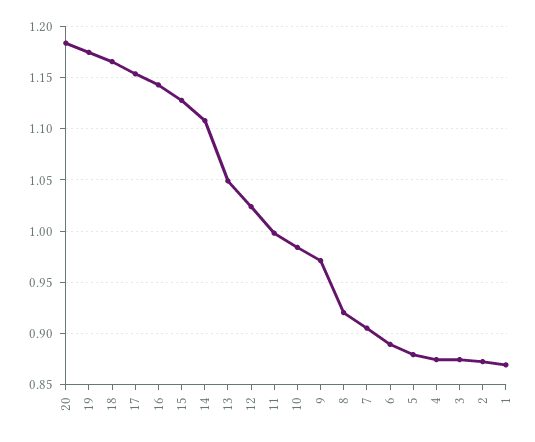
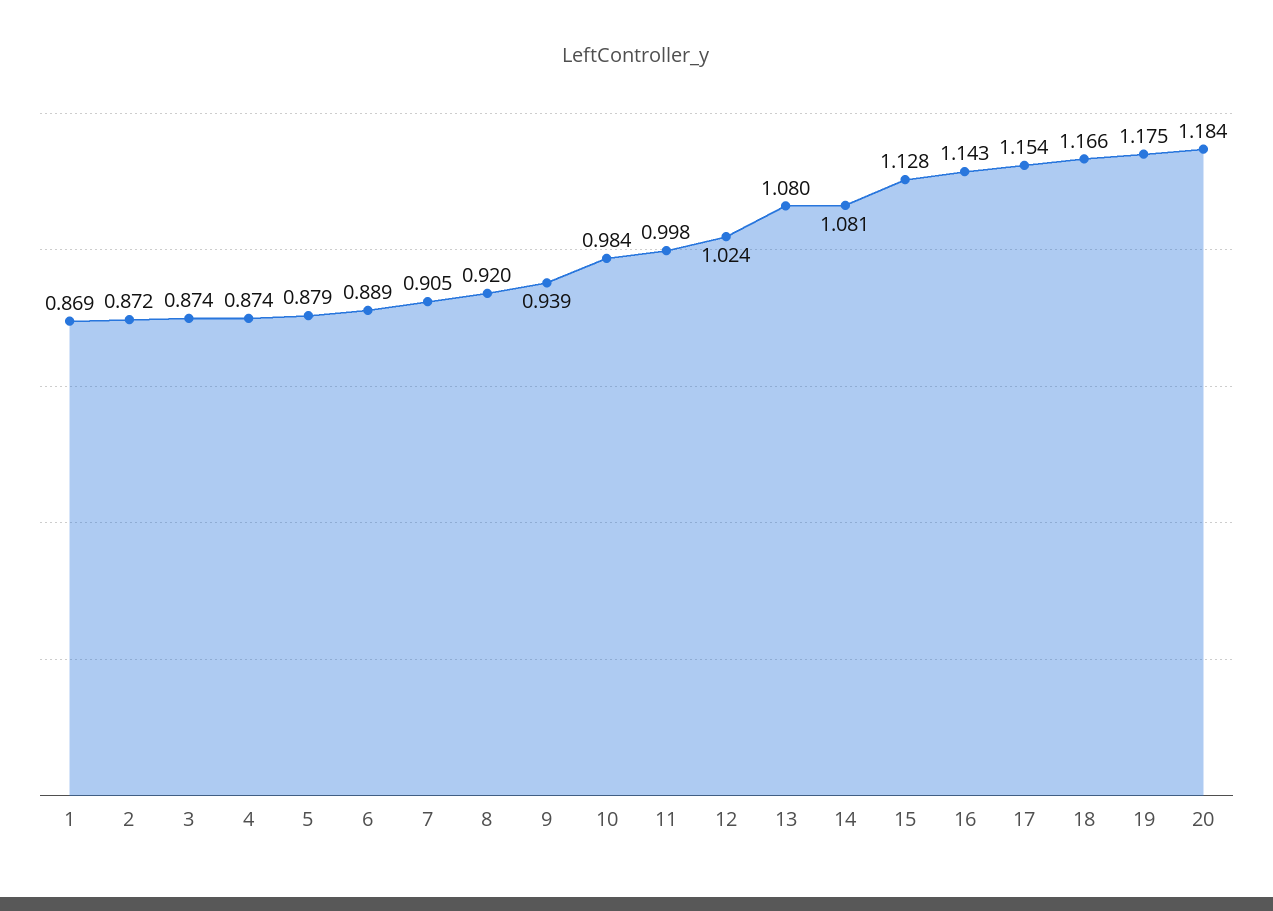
14: 1.11 -> 1.081
13: 1.05 -> 1.08
9: 0.97 -> 0.939

